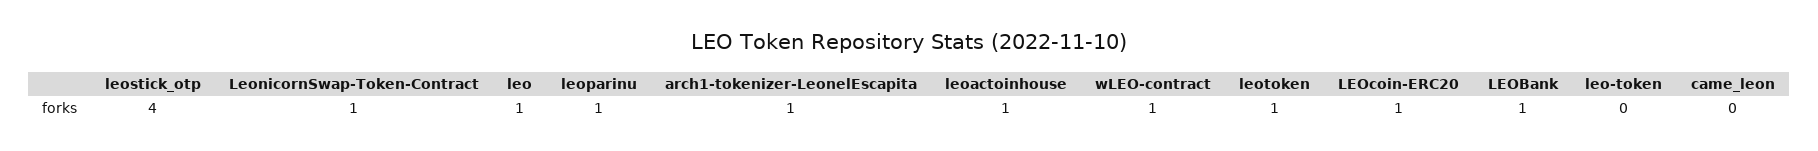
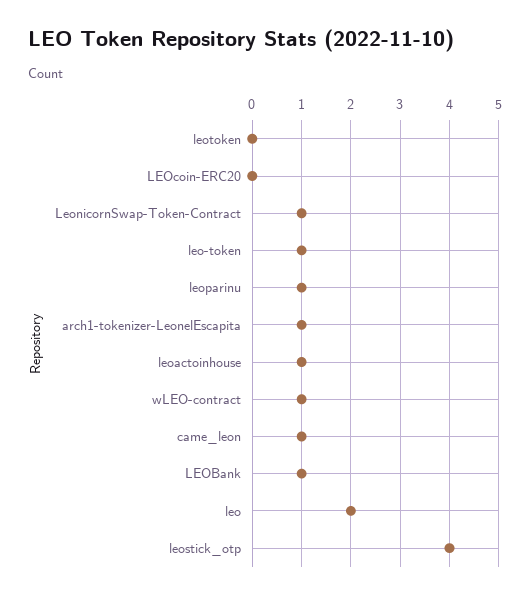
leo: 1 -> 2
leotoken: 1 -> 0
LEOcoin-ERC20: 1 -> 0
leo-token: 0 -> 1
came_leon: 0 -> 1

